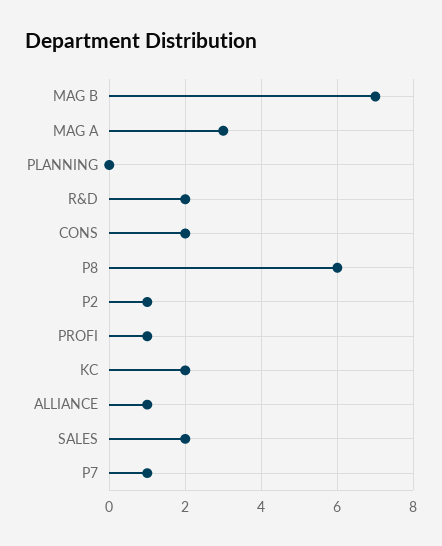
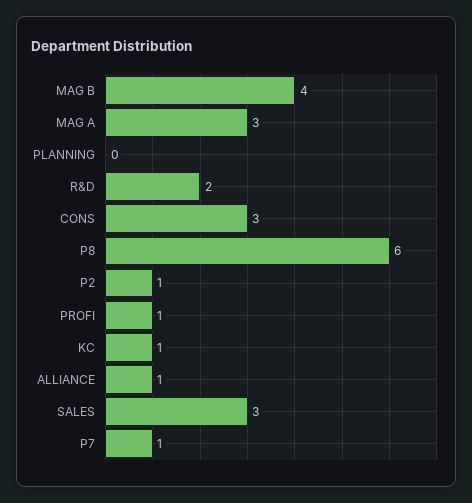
MAG B: 7 -> 4
CONS: 2 -> 3
KC: 2 -> 1
SALES: 2 -> 3

